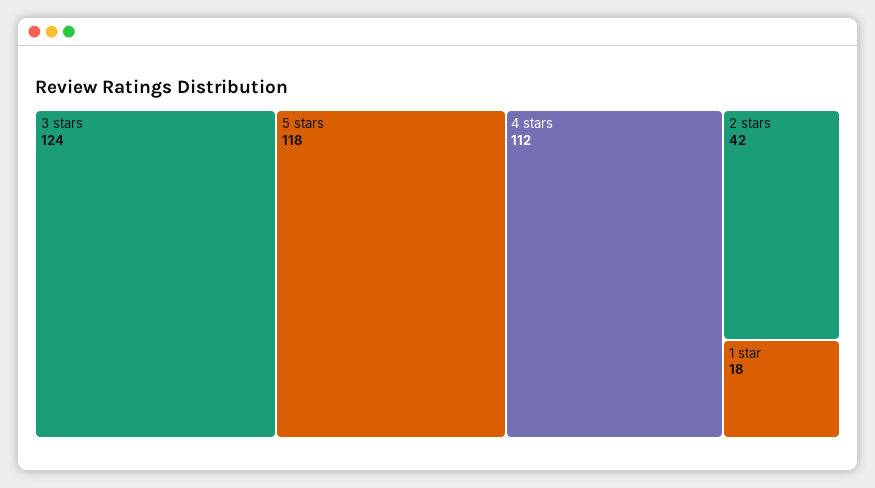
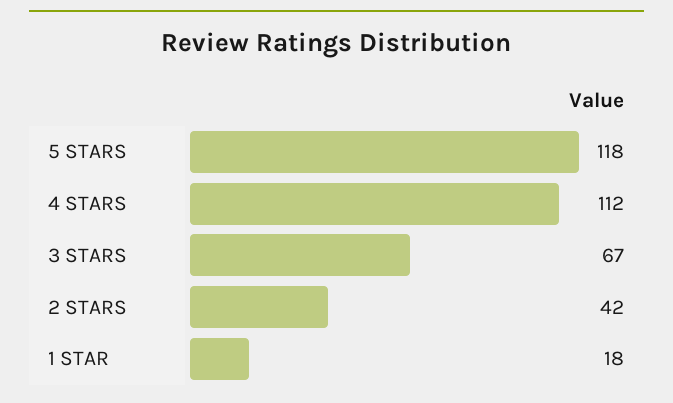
3 stars: 124 -> 67

